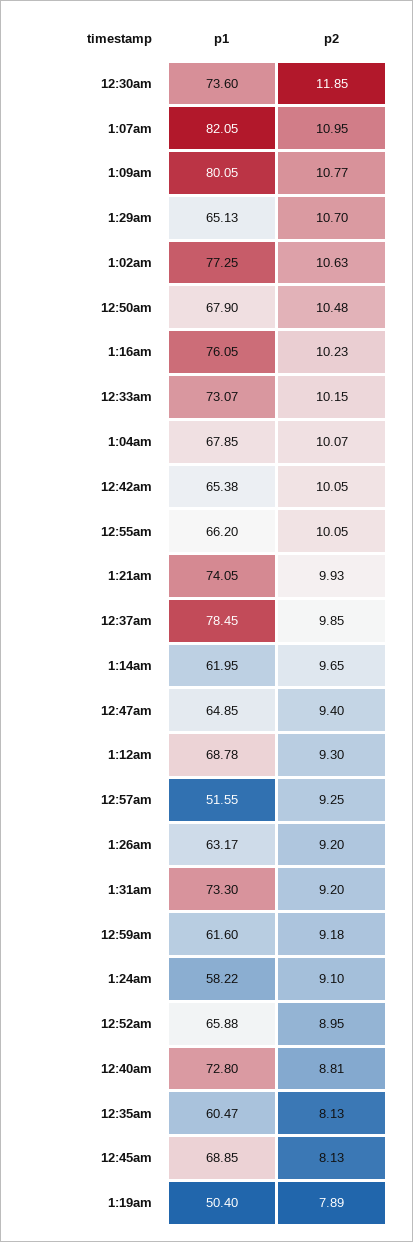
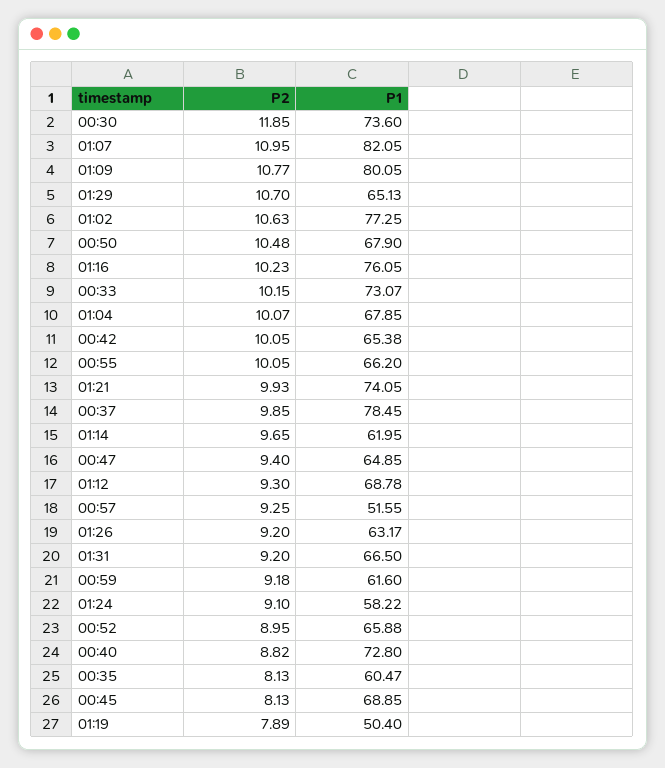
p1, 1:31am: 73.3 -> 66.5
p2, 12:40am: 8.81 -> 8.82

